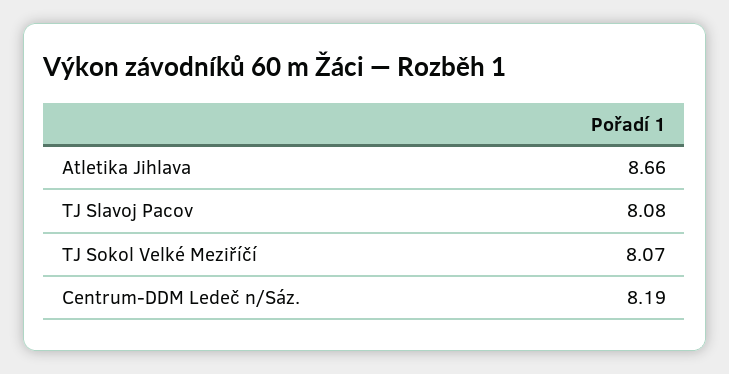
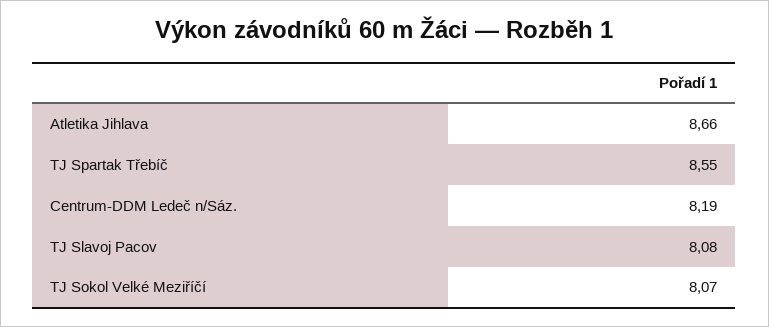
TJ Spartak Třebíč: none -> 8.55

